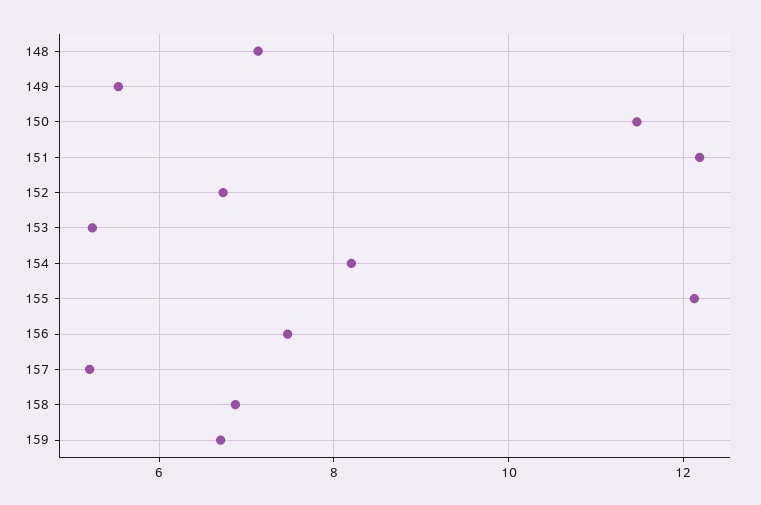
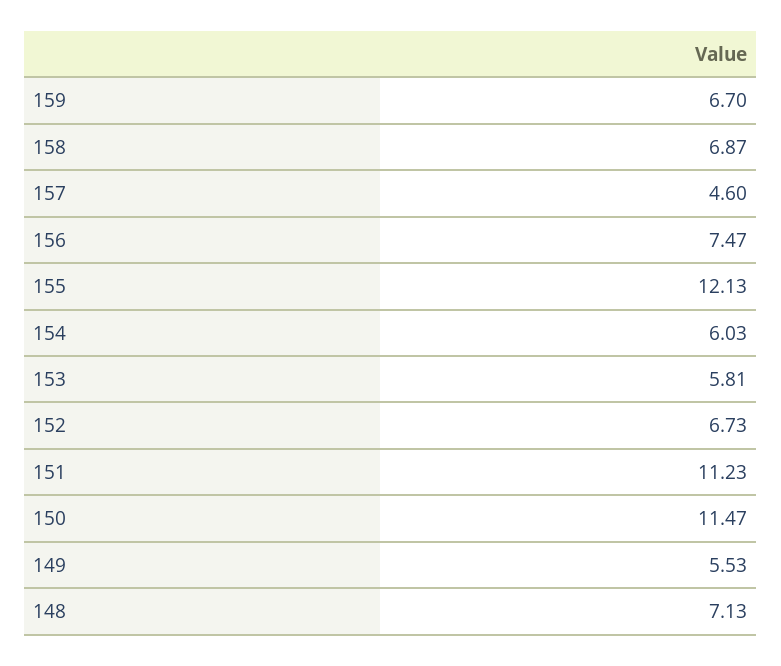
151: 12.2 -> 11.23
153: 5.2 -> 5.81
154: 8.2 -> 6.03
157: 5.2 -> 4.6

